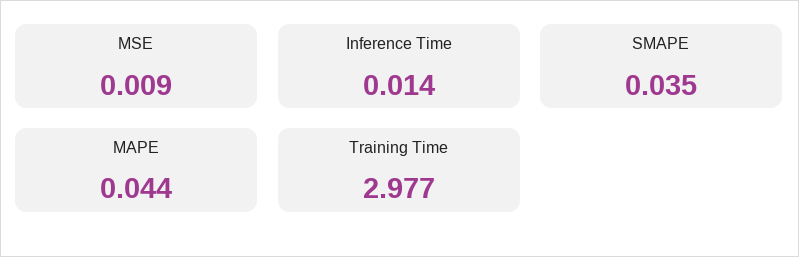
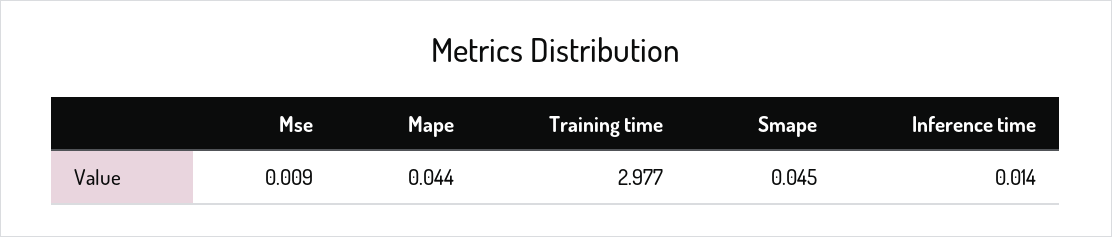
SMAPE: 0.035 -> 0.045

